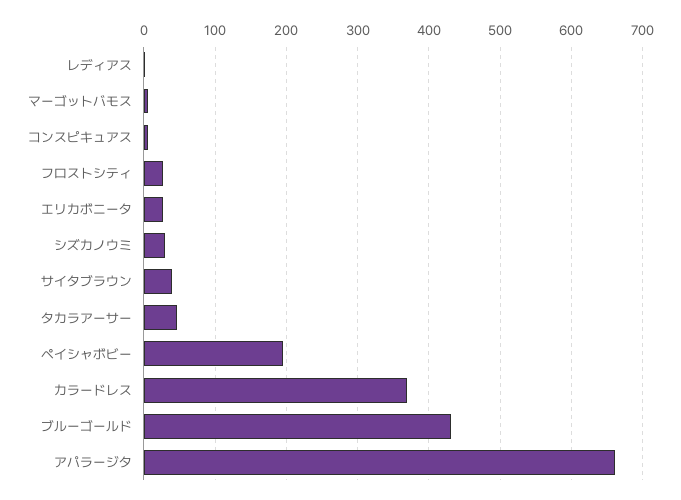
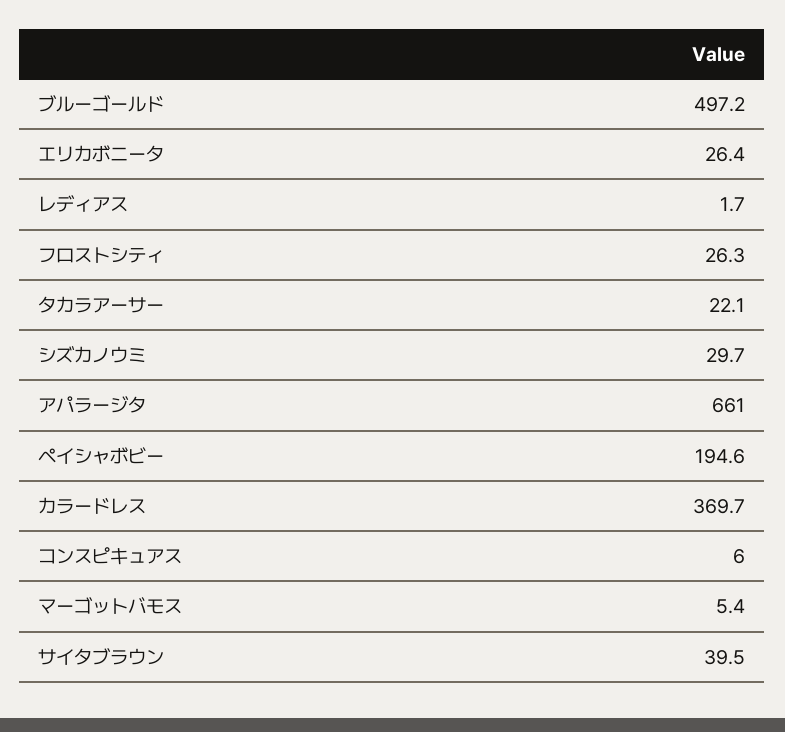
タカラアーサー: 50 -> 22.1
ブルーゴールド: 430 -> 497.2

